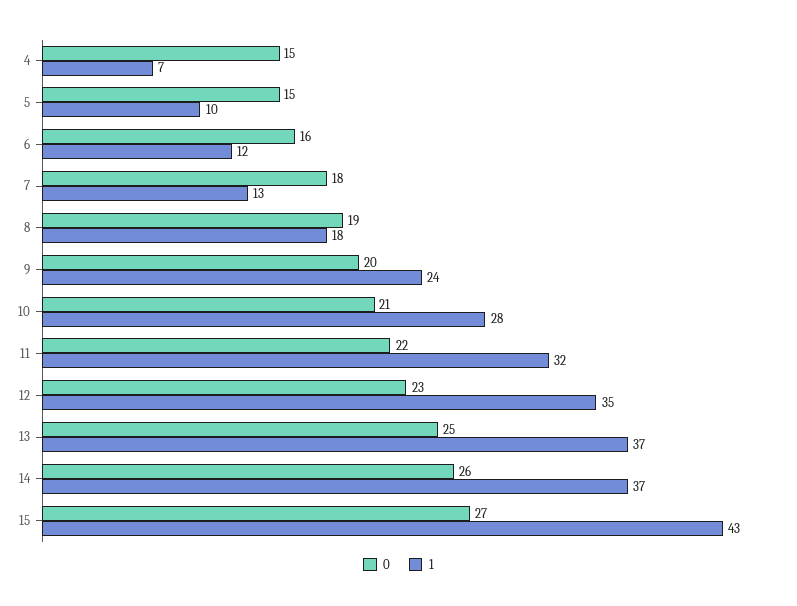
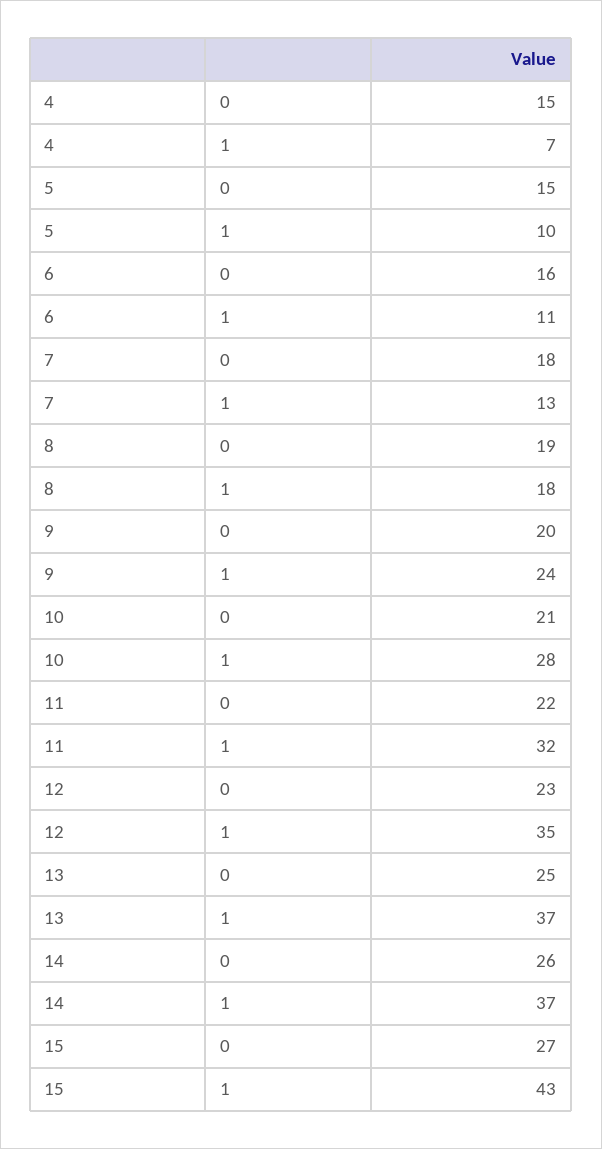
1, 6: 12 -> 11

